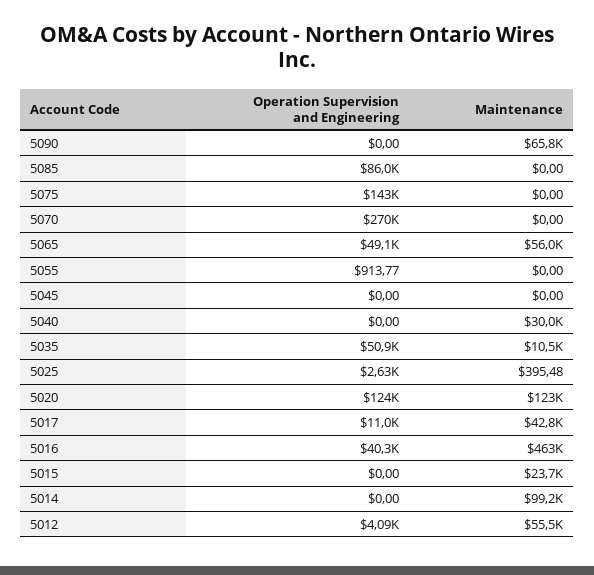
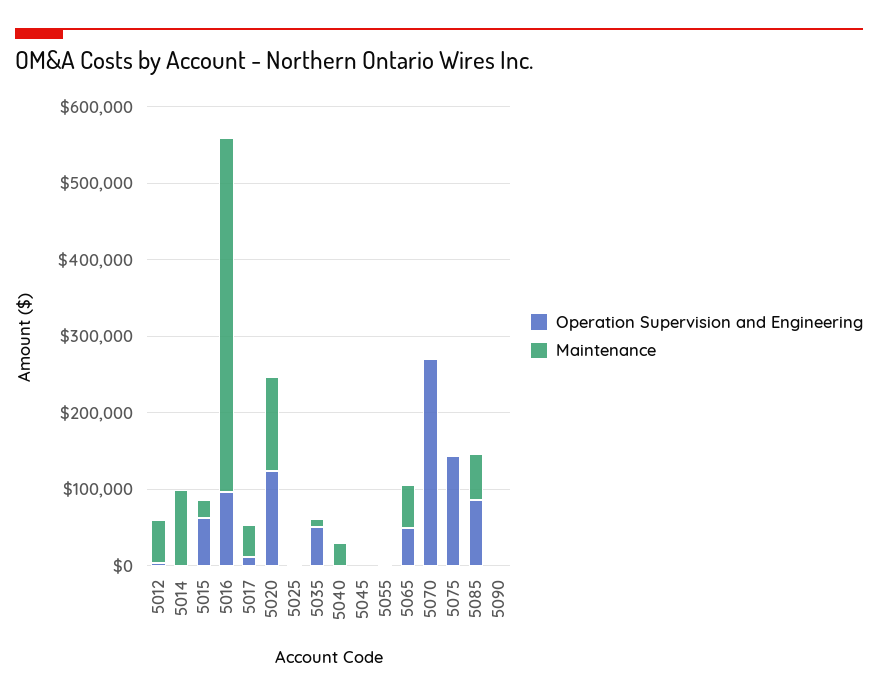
Maintenance, 5090: 65800 -> 0
Maintenance, 5085: 0 -> 60000
Operation Supervision and Engineering, 5016: 40300 -> 100000
Operation Supervision and Engineering, 5015: 0 -> 60000

